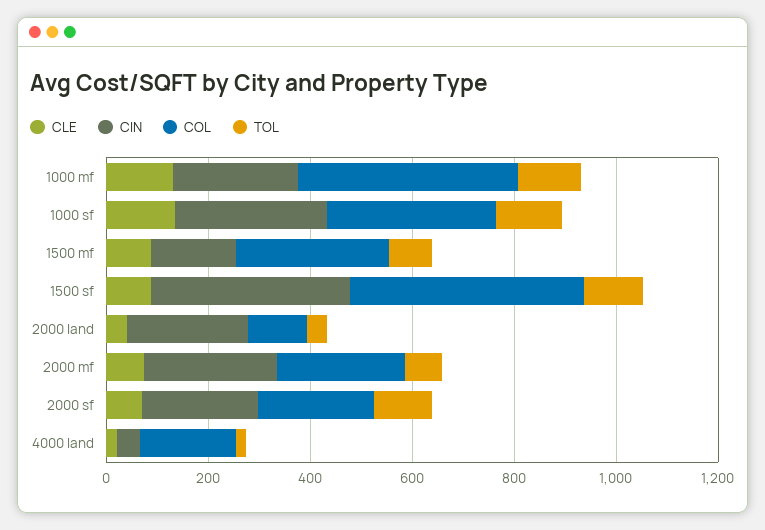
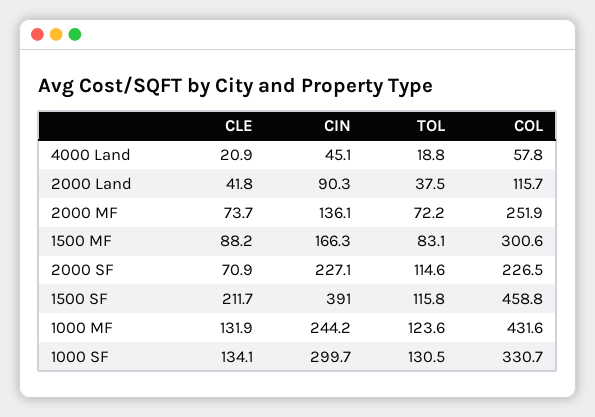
CLE, 1500 sf: 100 -> 211.7
CIN, 2000 land: 250 -> 90.3
CIN, 2000 mf: 250 -> 136.1
COL, 4000 land: 200 -> 57.8

